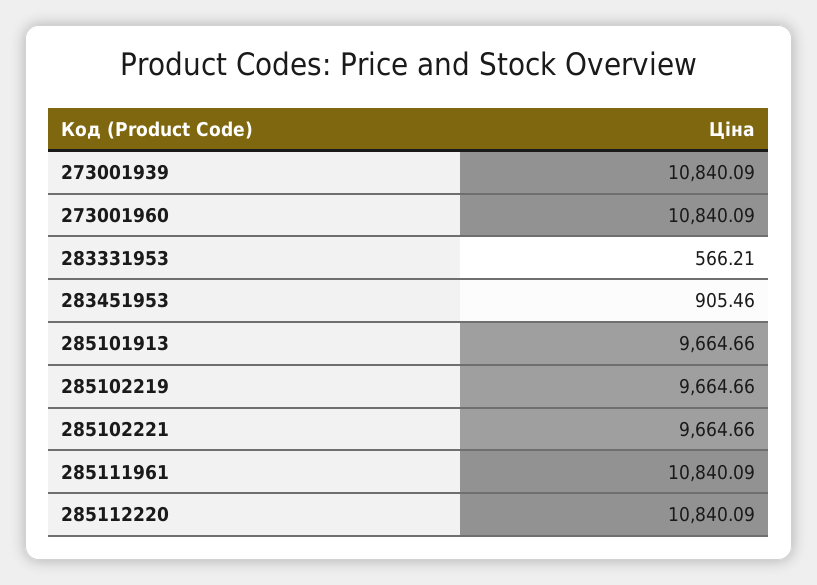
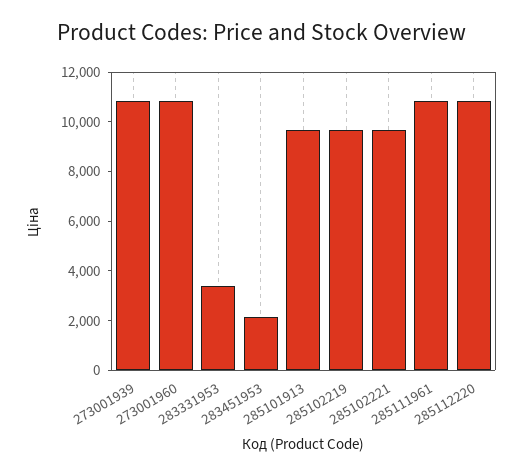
283331953: 566.21 -> 3500
283451953: 905.46 -> 2000

